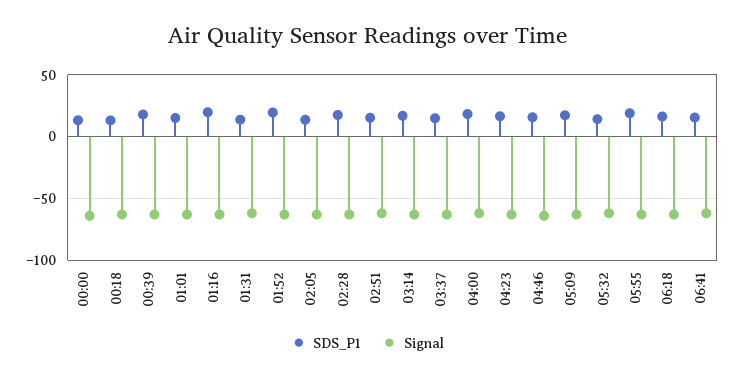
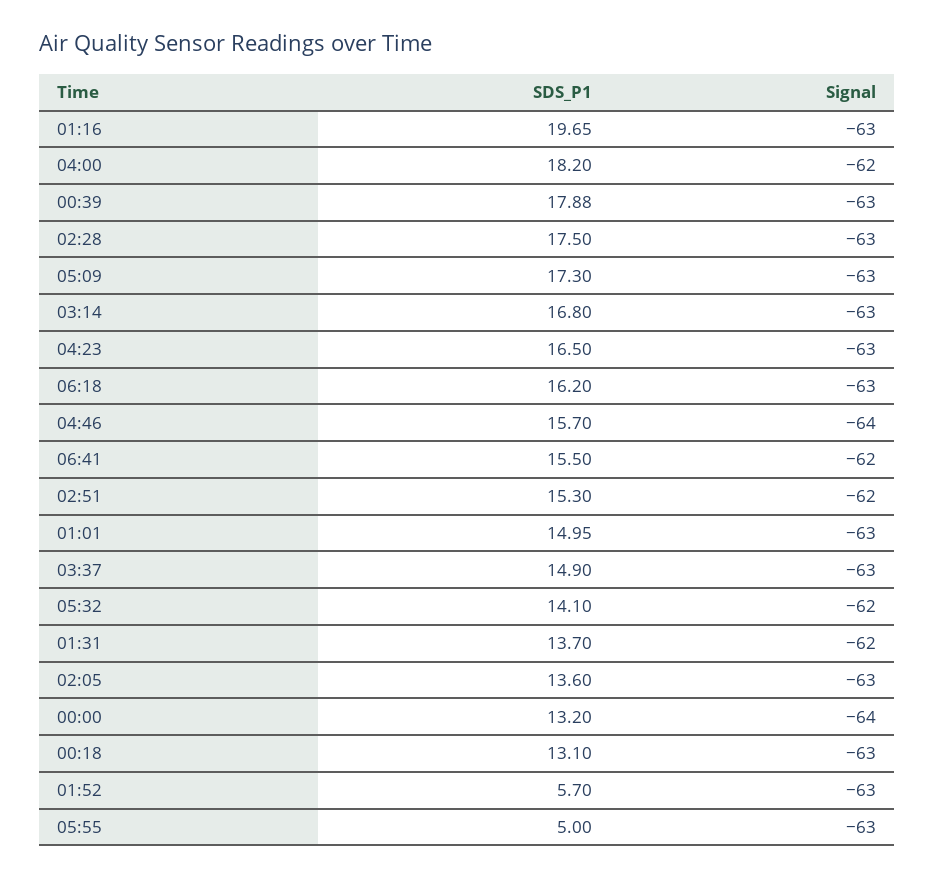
SDS_P1, 01:52: 20 -> 5.7
SDS_P1, 05:55: 20 -> 5

